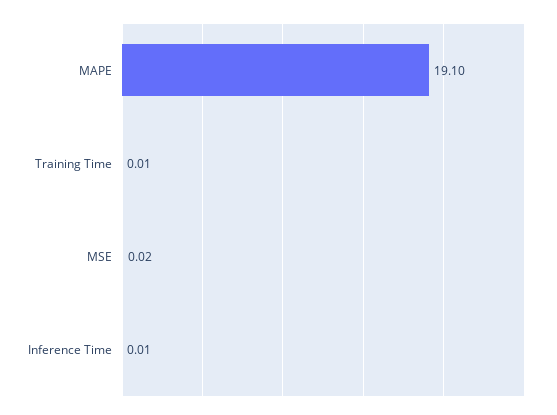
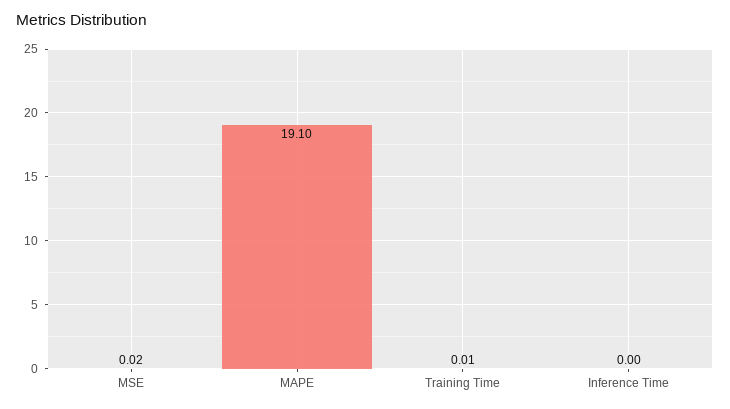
Inference Time: 0.01 -> 0

